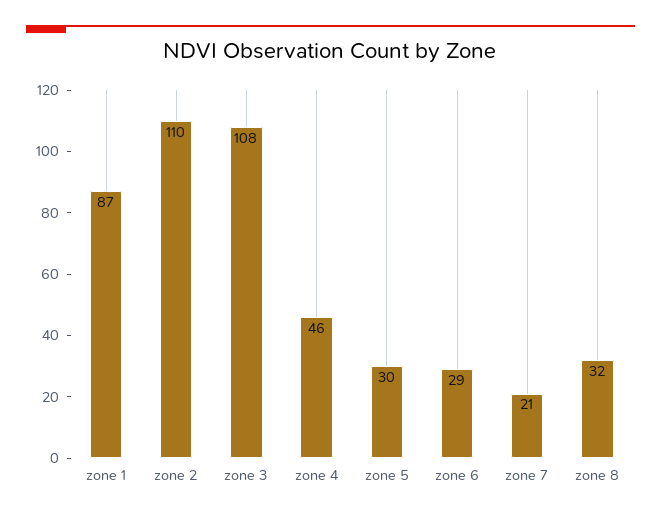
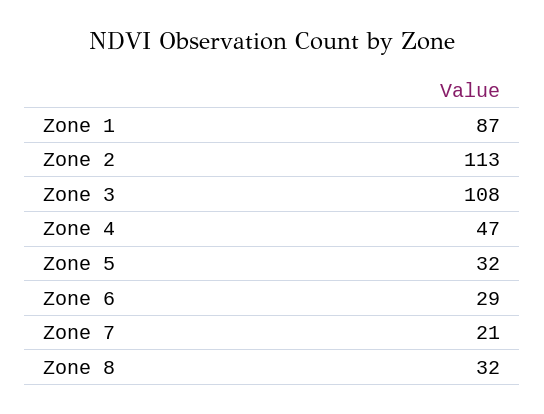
zone 2: 110 -> 113
zone 4: 46 -> 47
zone 5: 30 -> 32

